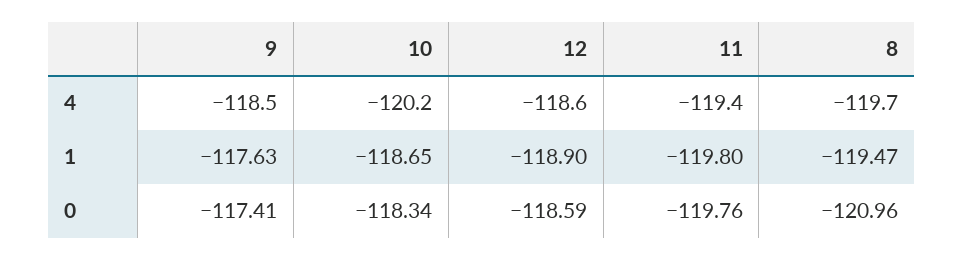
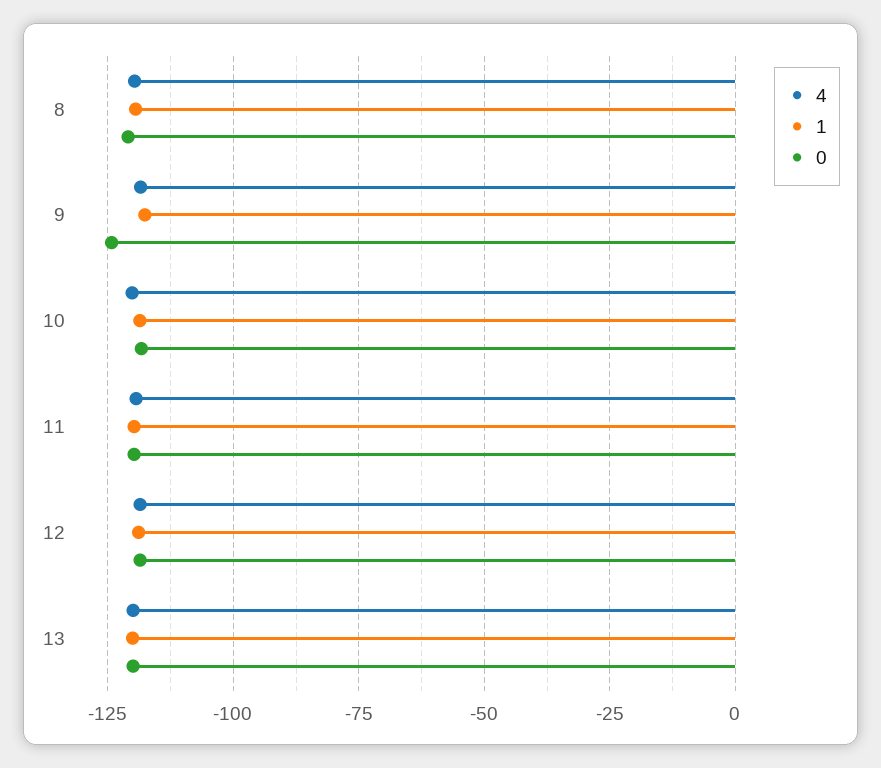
0, 9: -117.41 -> -125
4, 13: none -> -120
1, 13: none -> -120
0, 13: none -> -120

